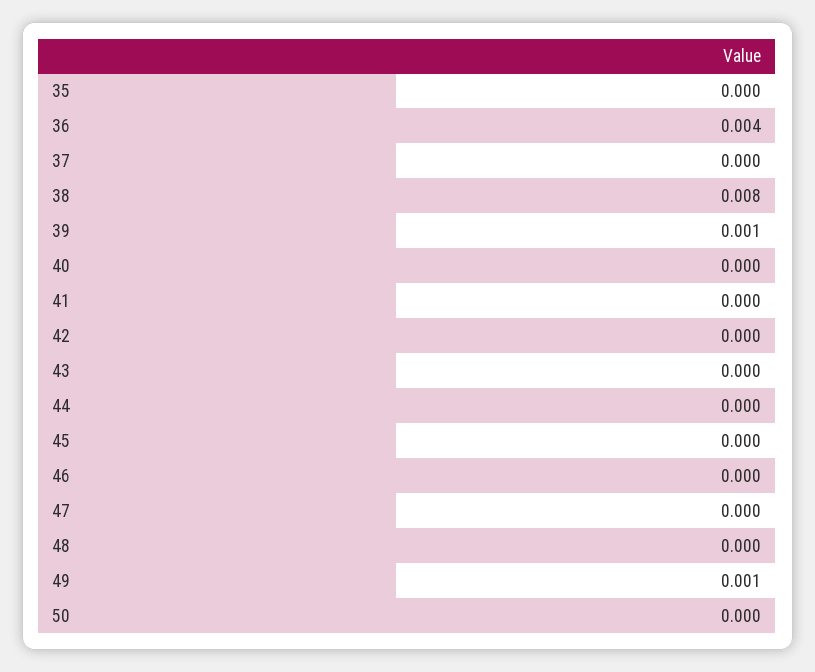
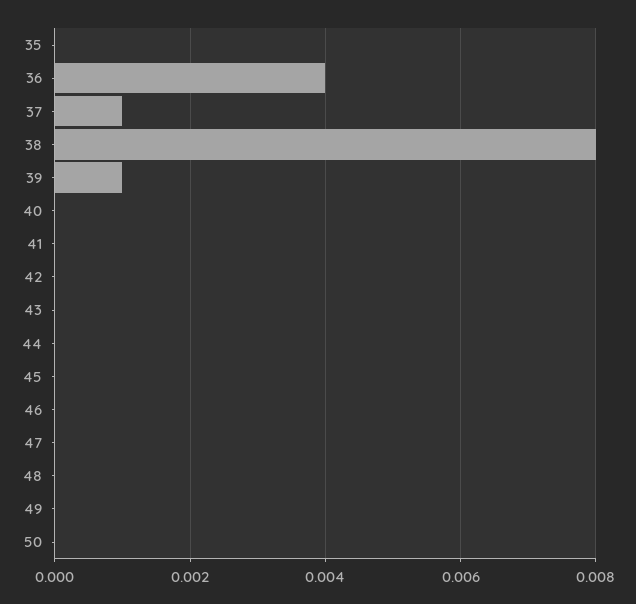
37: 0 -> 0.001
49: 0.001 -> 0

